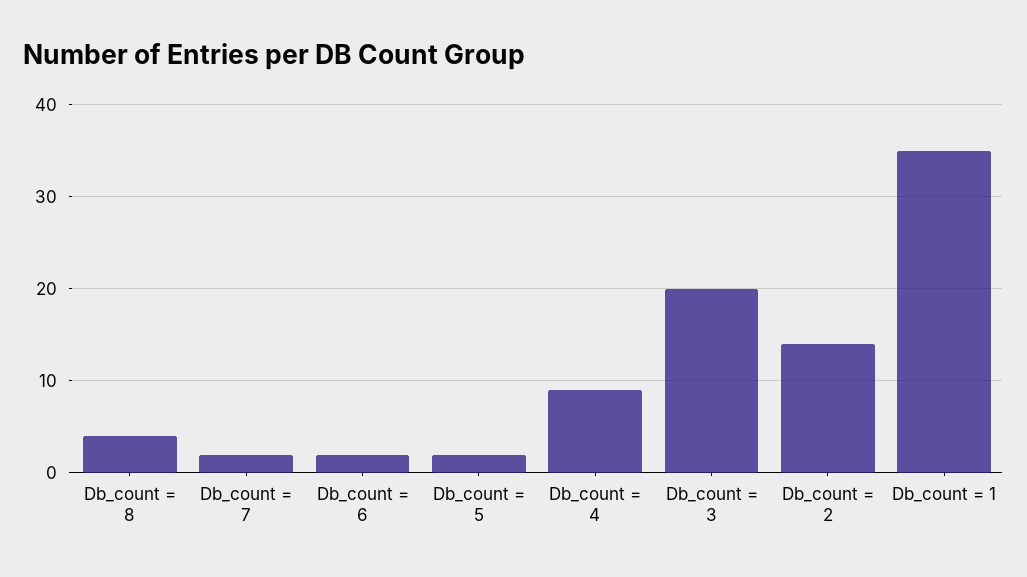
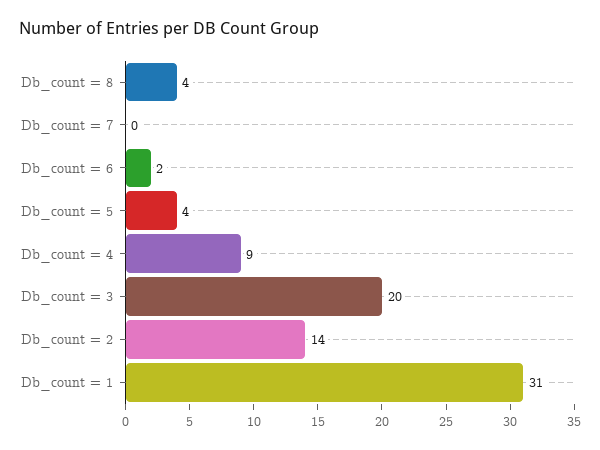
Db_count = 7: 2 -> 0
Db_count = 5: 2 -> 4
Db_count = 1: 35 -> 31

